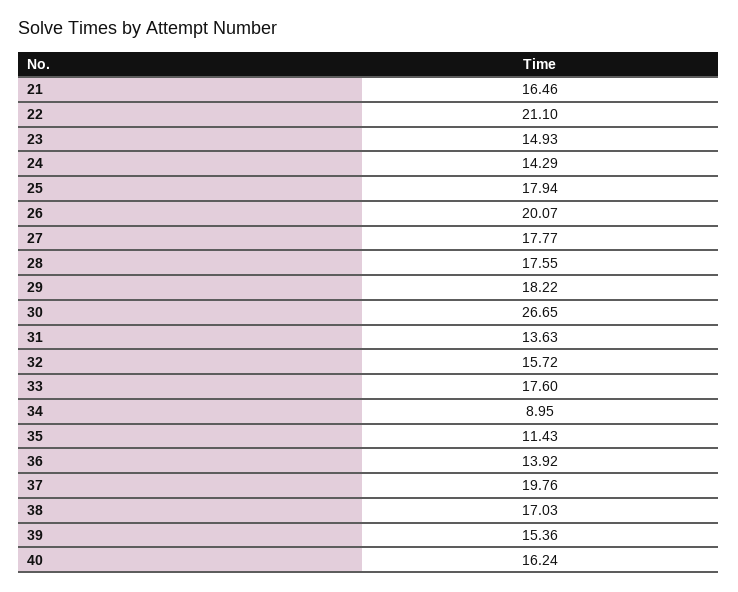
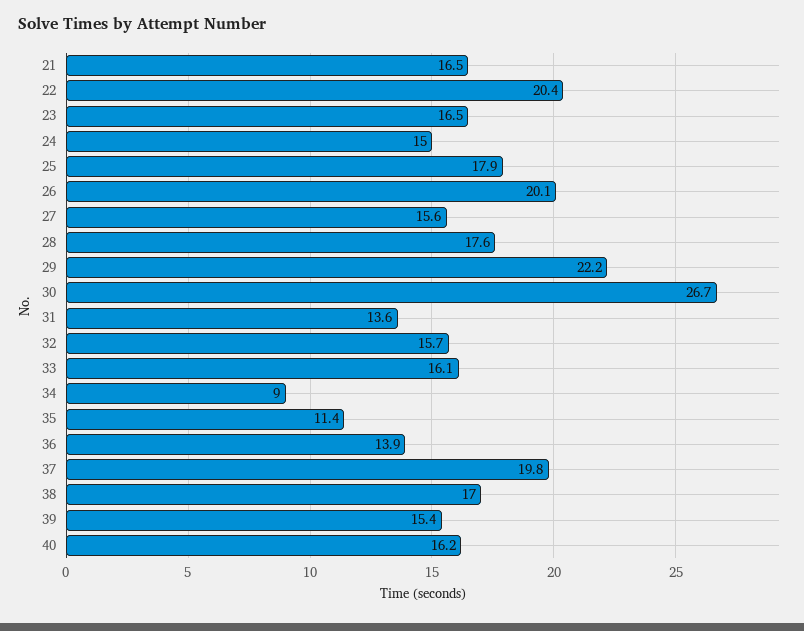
22: 21.1 -> 20.4
23: 14.93 -> 16.5
24: 14.29 -> 15
27: 17.77 -> 15.6
29: 18.22 -> 22.2
33: 17.6 -> 16.1

